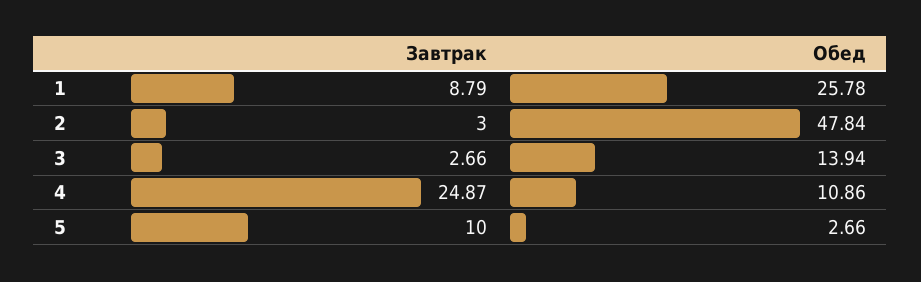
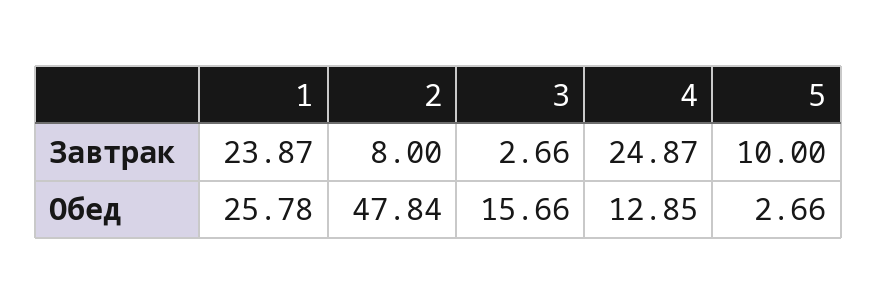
Завтрак, 1: 8.79 -> 23.87
Завтрак, 2: 3 -> 8
Обед, 3: 13.94 -> 15.66
Обед, 4: 10.86 -> 12.85

